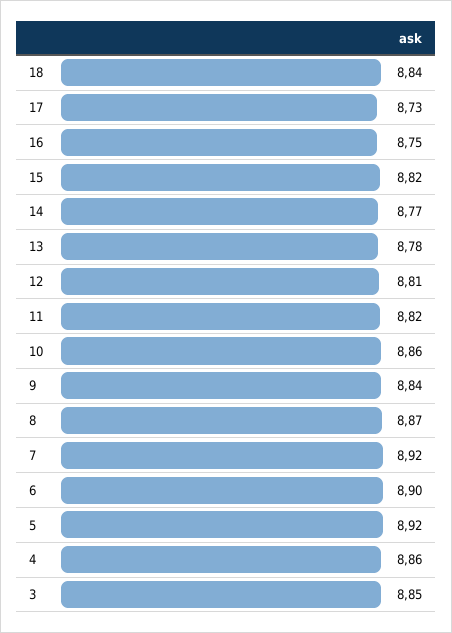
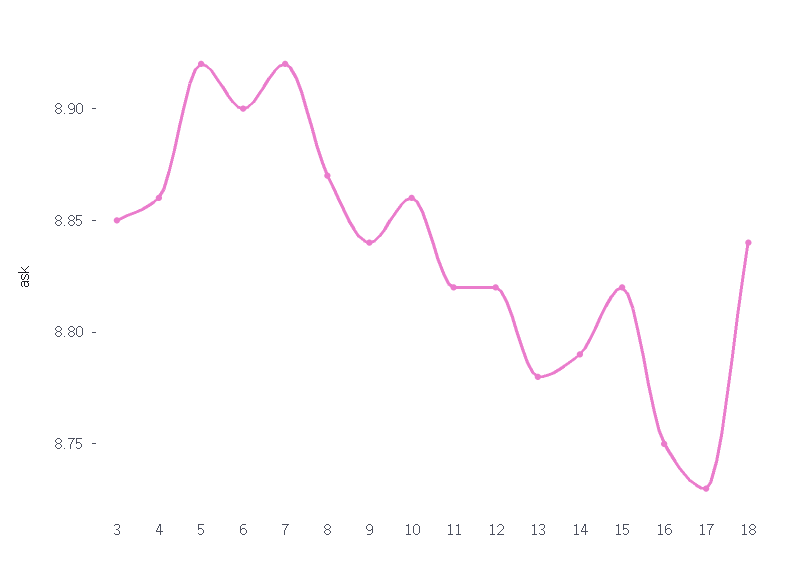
14: 8.77 -> 8.79
12: 8.81 -> 8.82

